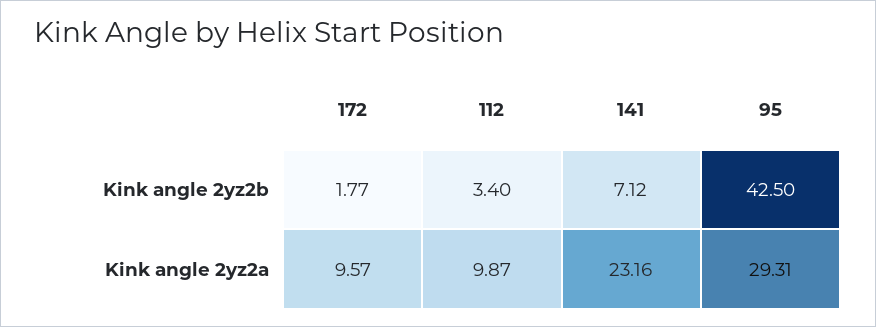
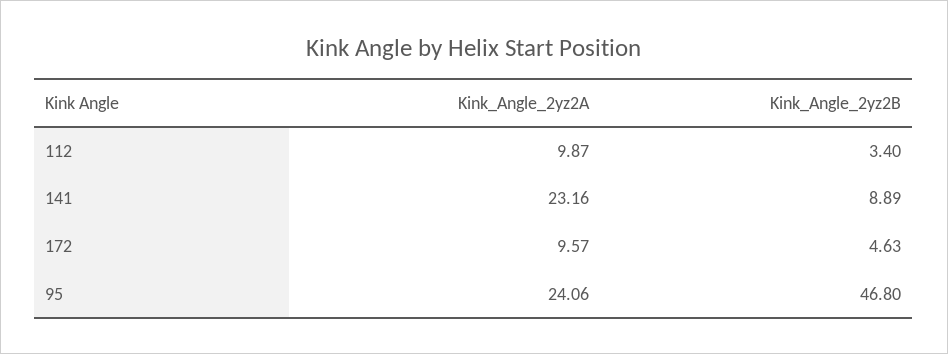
172, Kink angle 2yz2b: 1.77 -> 4.63
141, Kink angle 2yz2b: 7.12 -> 8.89
95, Kink angle 2yz2b: 42.5 -> 46.8
95, Kink angle 2yz2a: 29.31 -> 24.06

